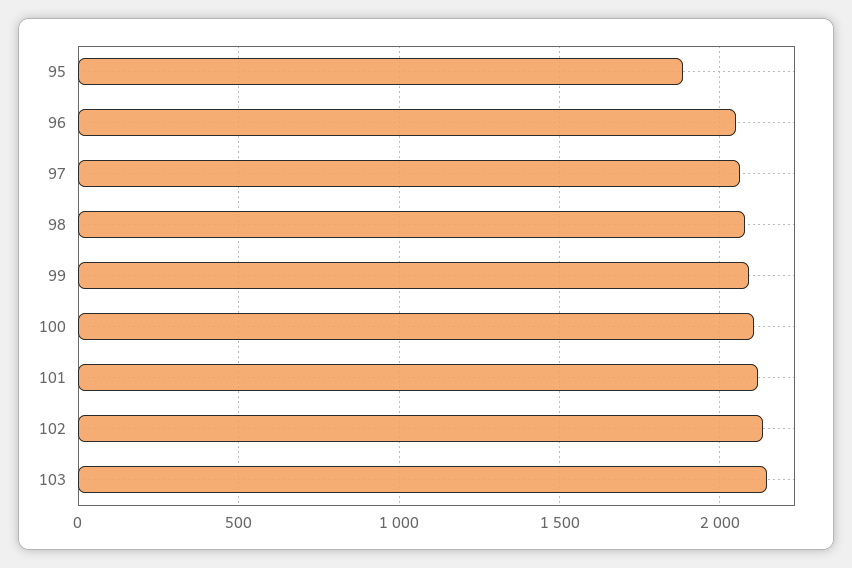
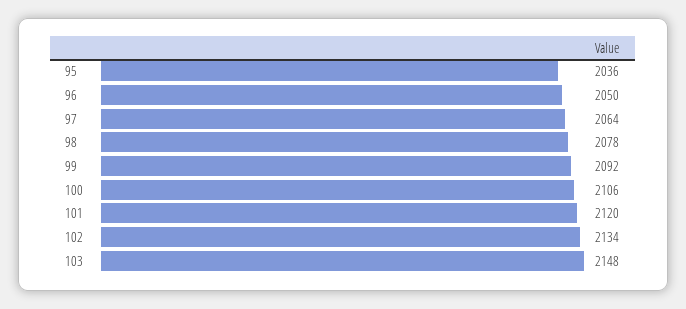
95: 1900 -> 2036

